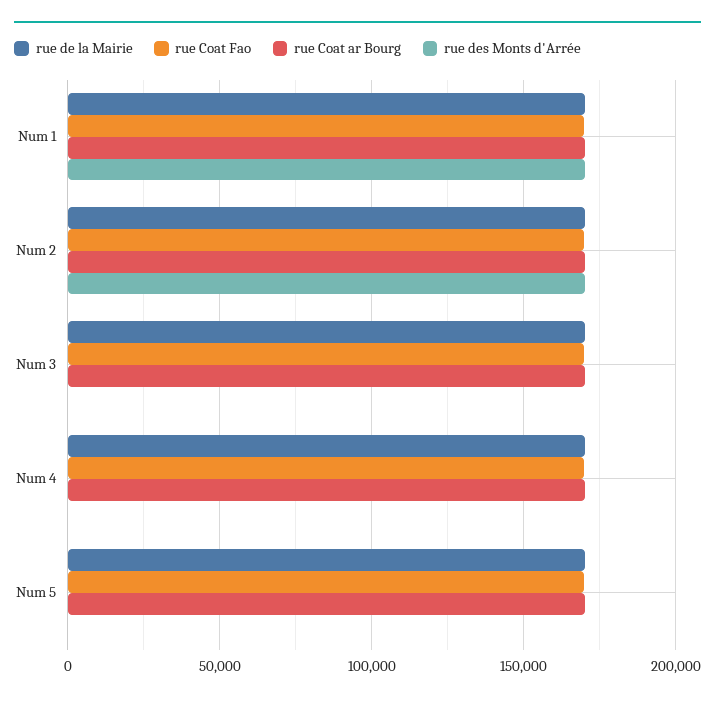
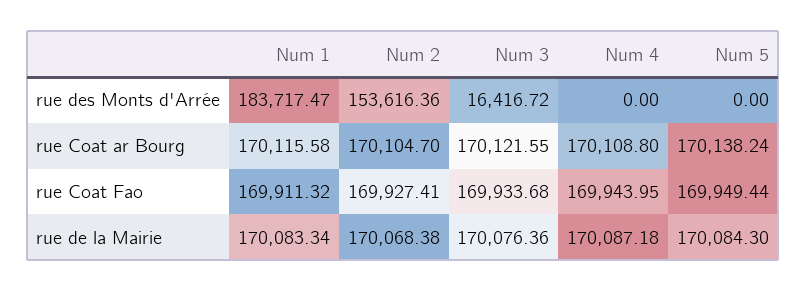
rue des Monts d'Arrée, Num 1: 170000 -> 183717.47
rue des Monts d'Arrée, Num 2: 170000 -> 153616.36
rue des Monts d'Arrée, Num 3: 0 -> 16416.72

